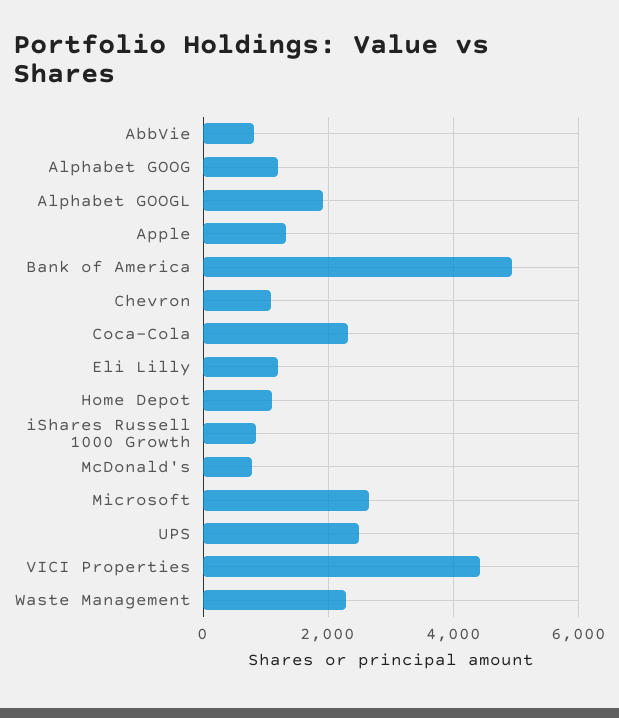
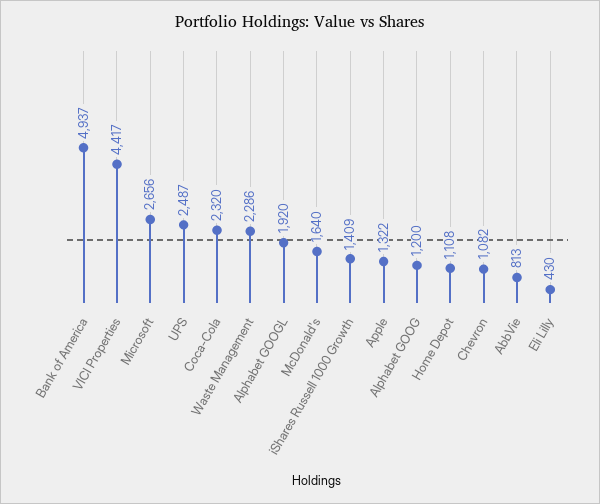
Eli Lilly: 1200 -> 430
iShares Russell 1000 Growth: 800 -> 1409
McDonald's: 800 -> 1640

